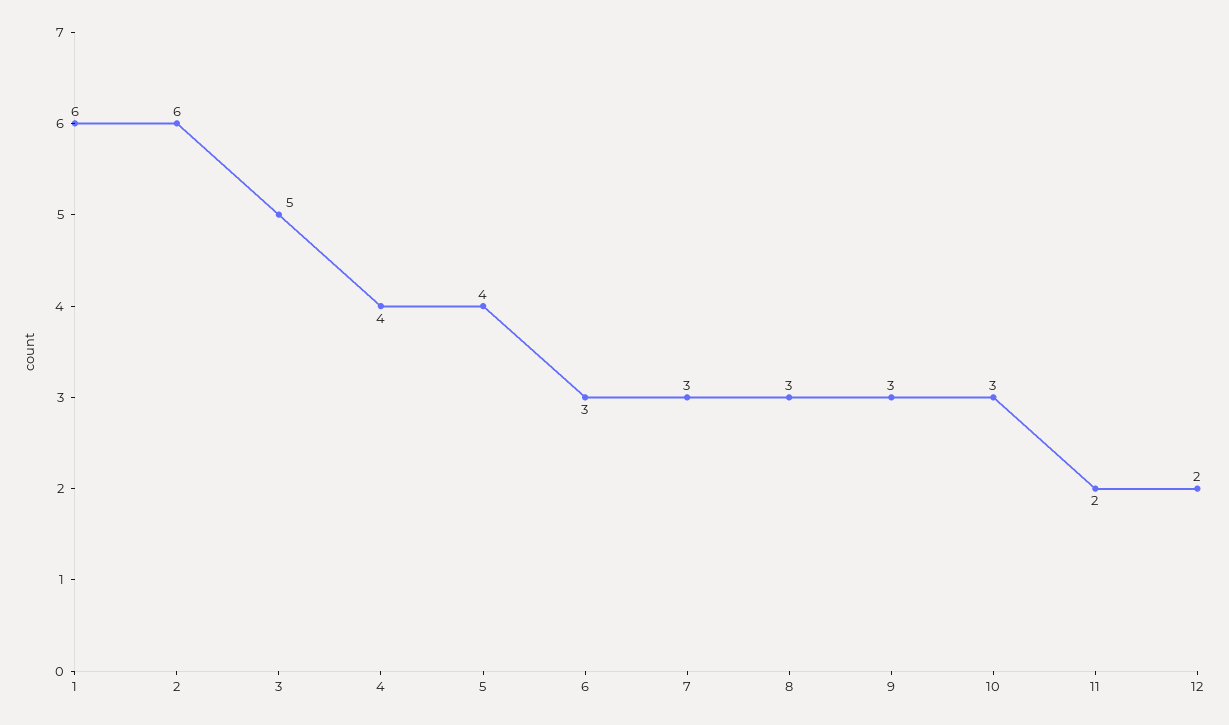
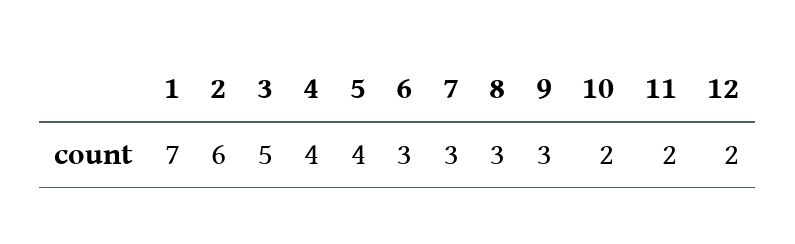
1: 6 -> 7
10: 3 -> 2

